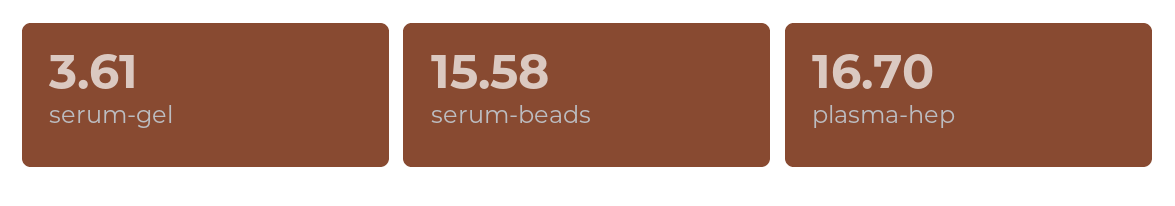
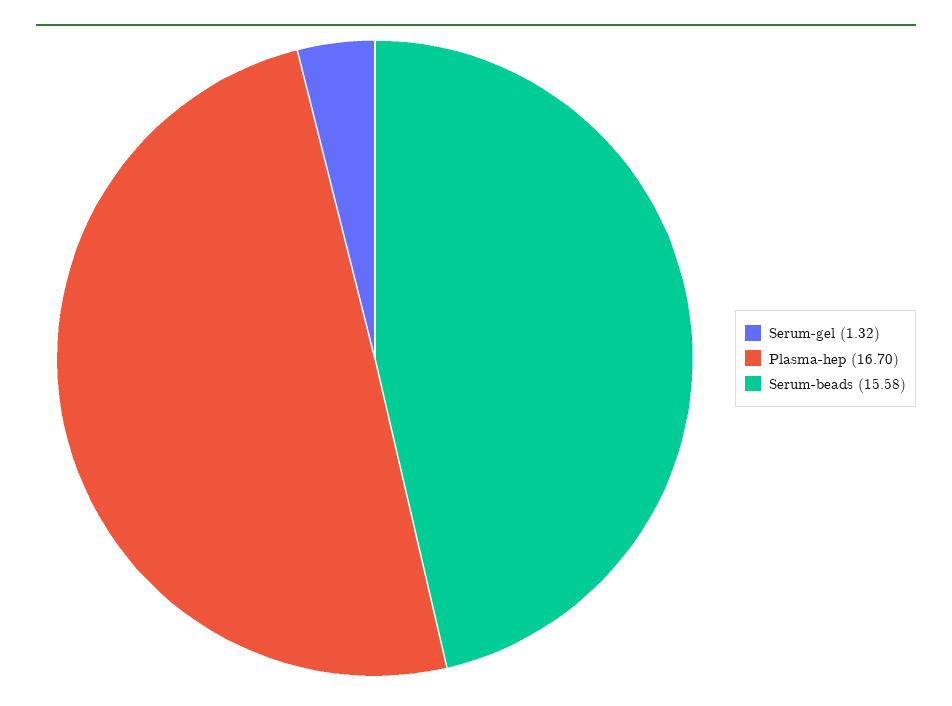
serum-gel: 3.61 -> 1.32

